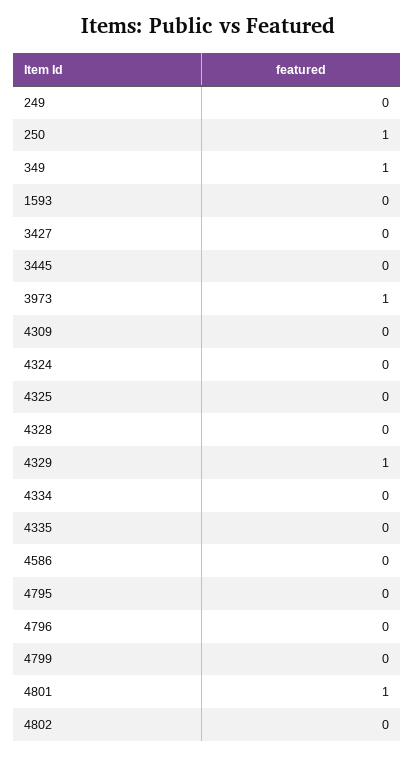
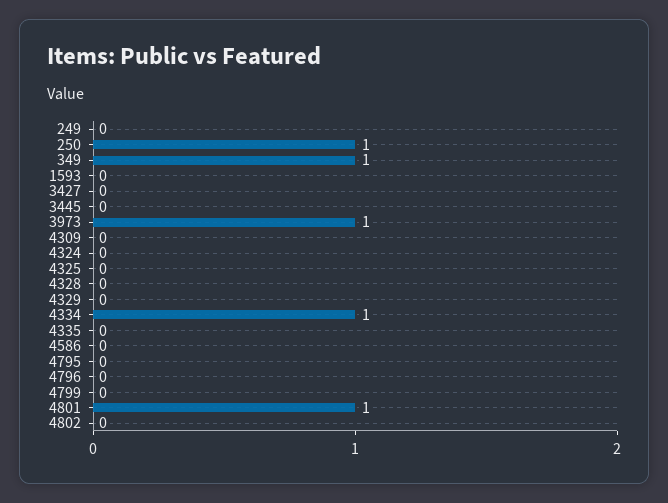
4329: 1 -> 0
4334: 0 -> 1

